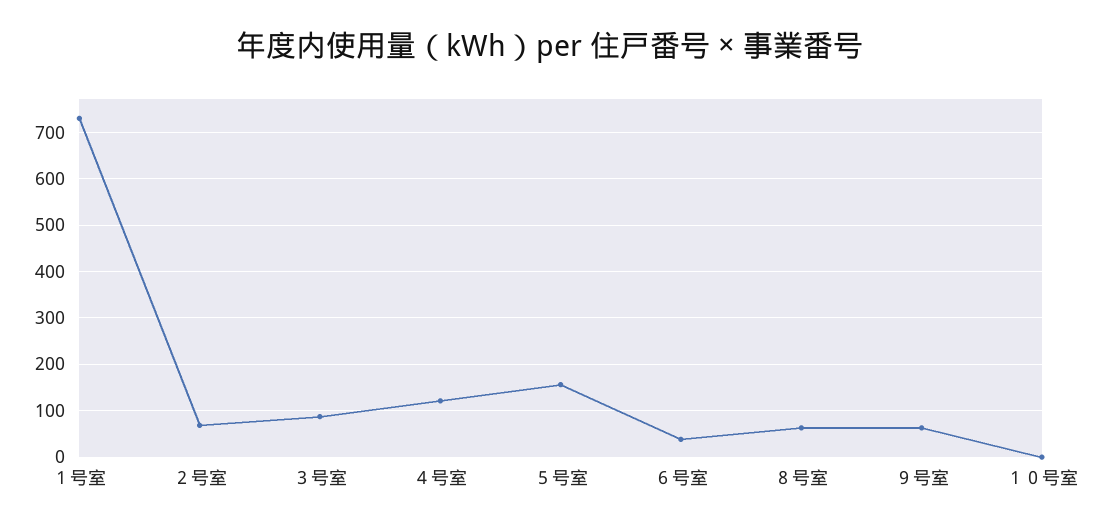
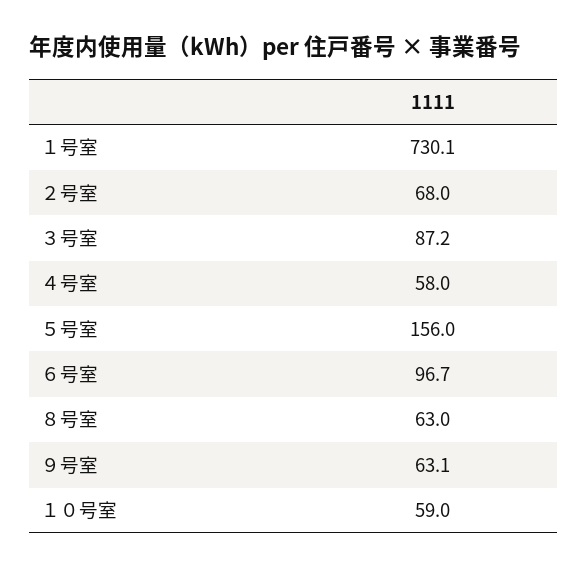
４号室: 120 -> 58
６号室: 40 -> 96.7
１０号室: 0 -> 59

